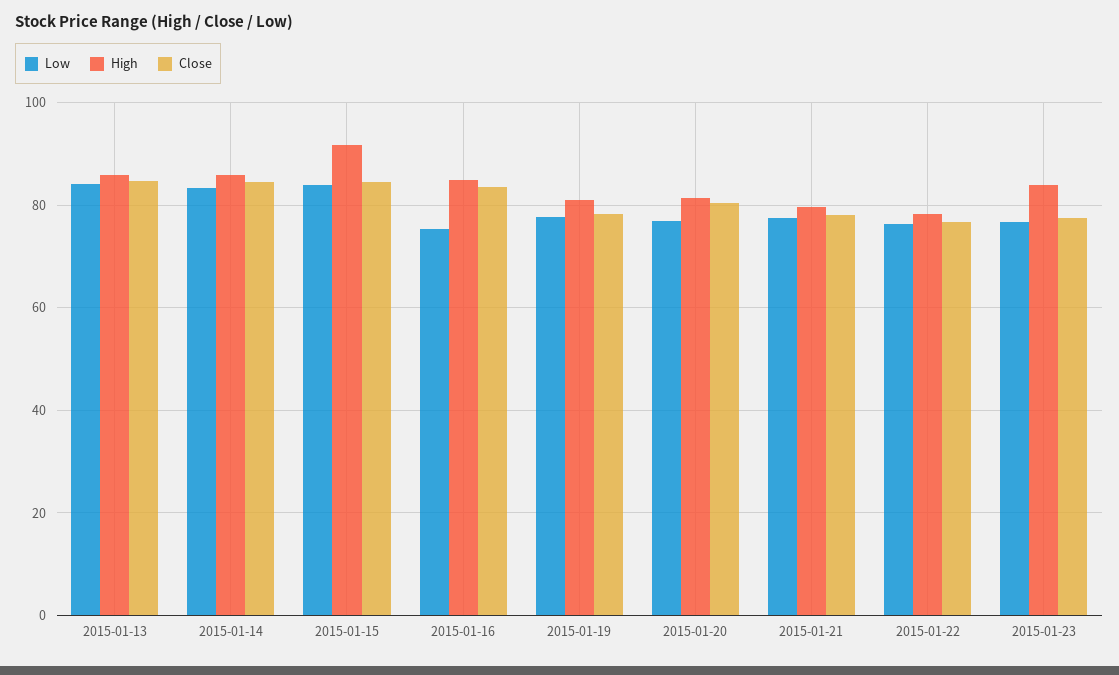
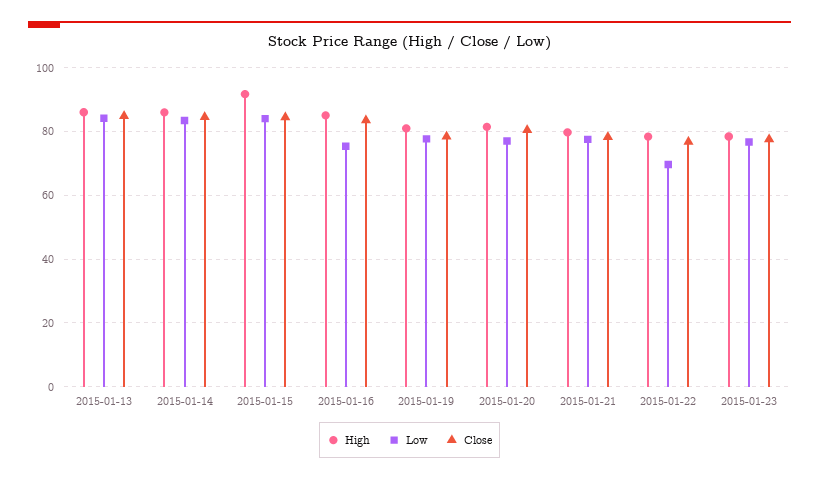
Low, 2015-01-22: 76 -> 70
High, 2015-01-23: 84 -> 78

